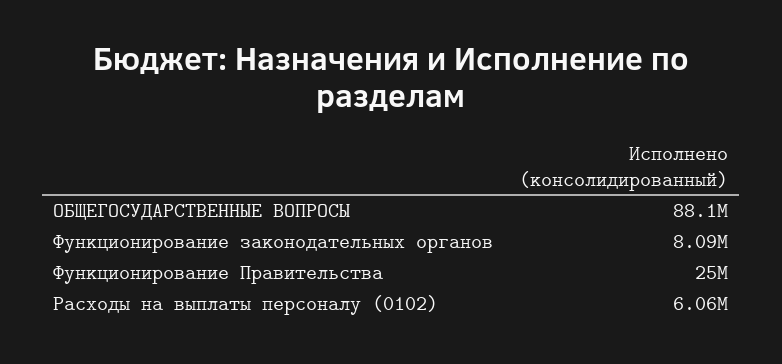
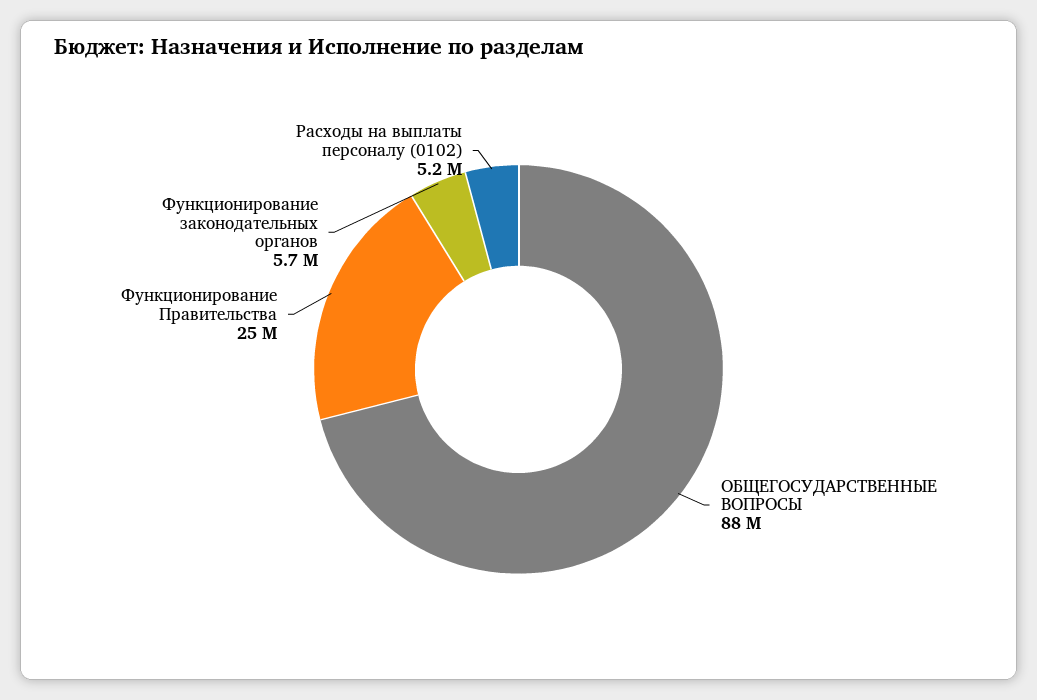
Функционирование законодательных органов: 8090000 -> 5700000
Расходы на выплаты персоналу (0102): 6060000 -> 5200000

